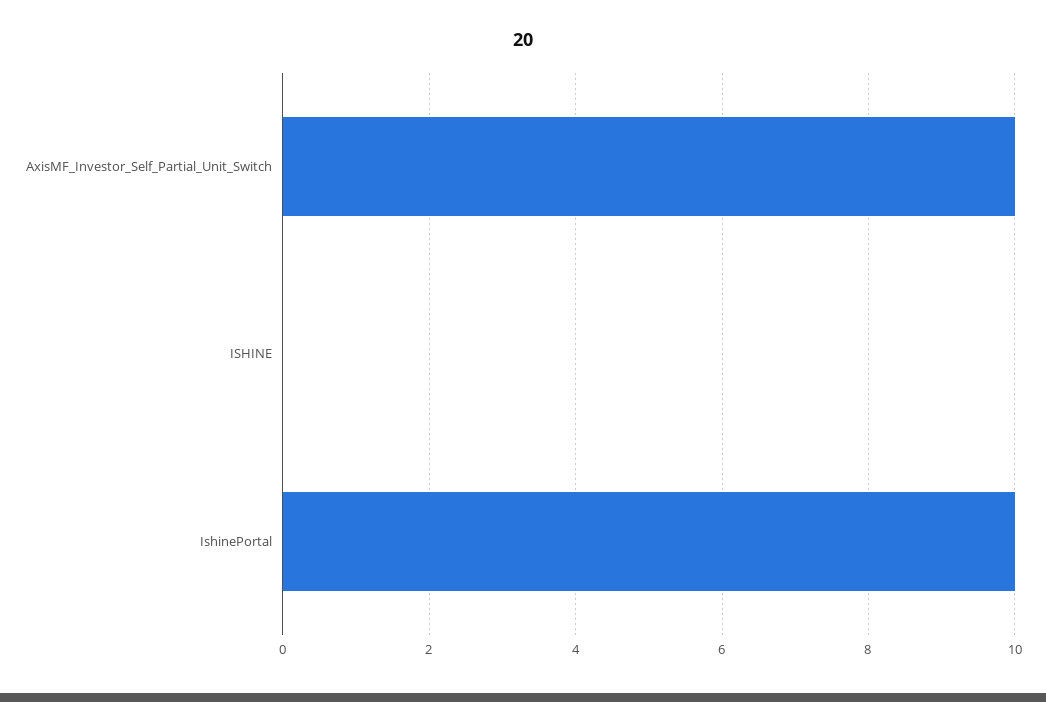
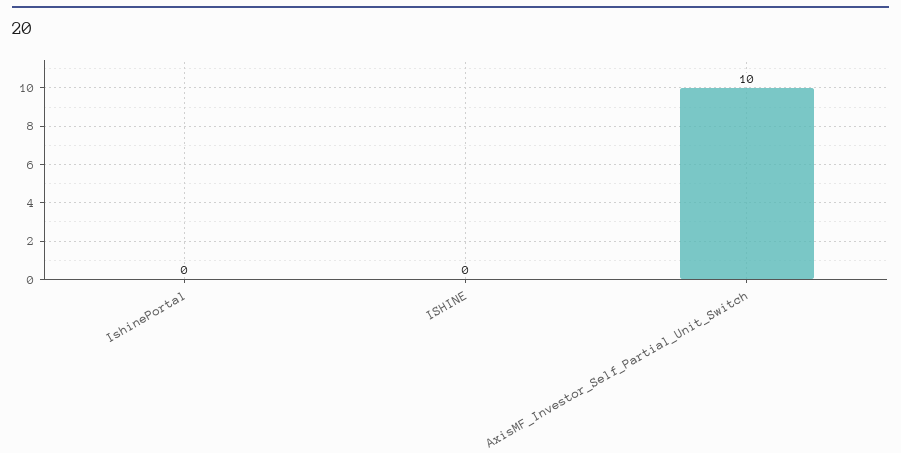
IshinePortal: 10 -> 0

